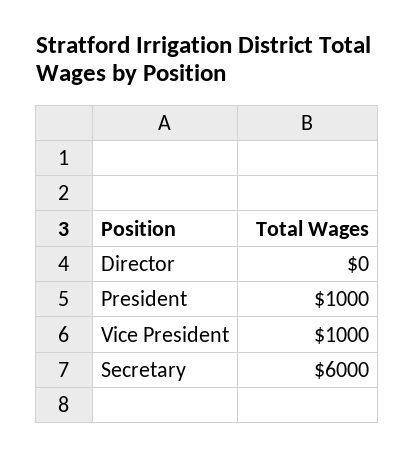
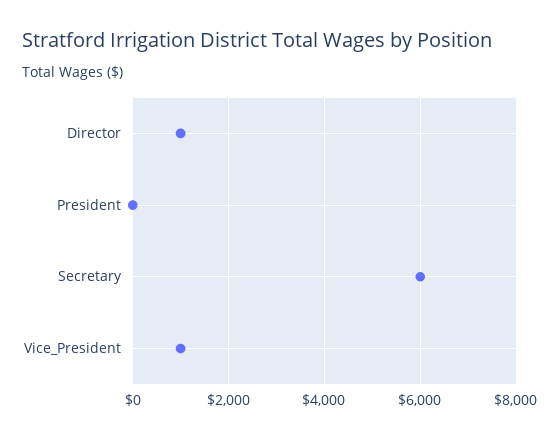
Director: 0 -> 1000
President: 1000 -> 0

